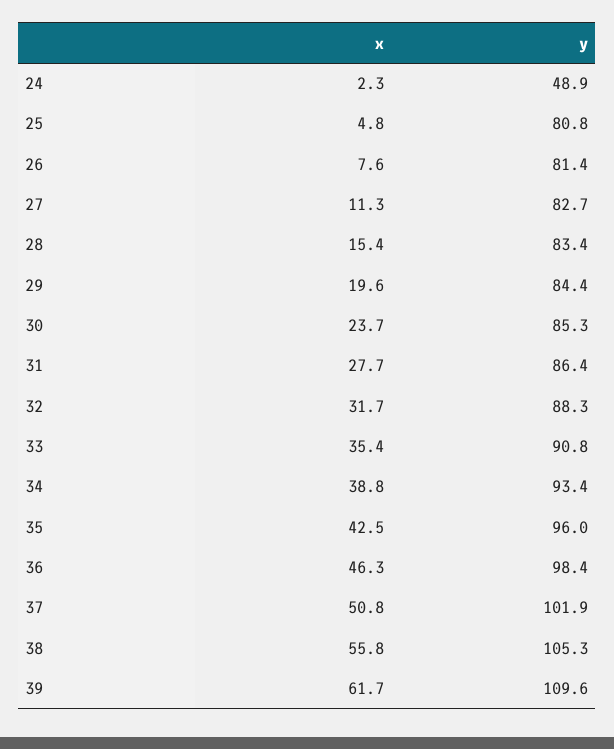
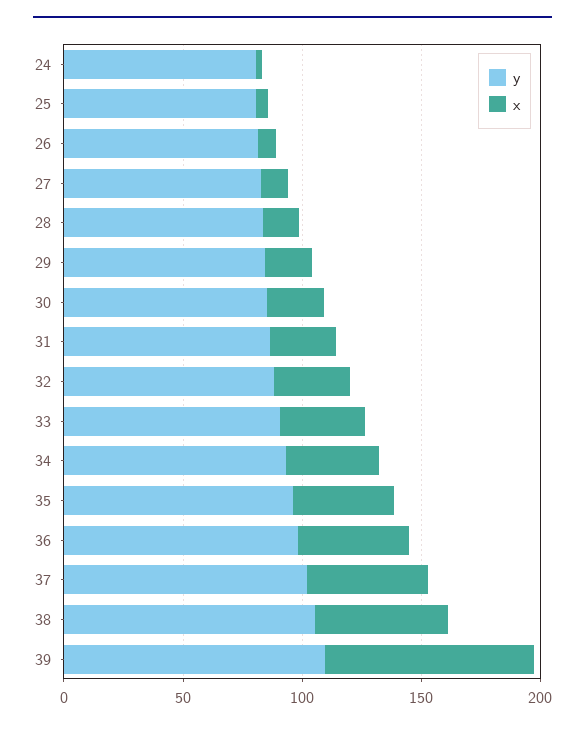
y, 24: 48.9 -> 80
x, 39: 61.7 -> 90

